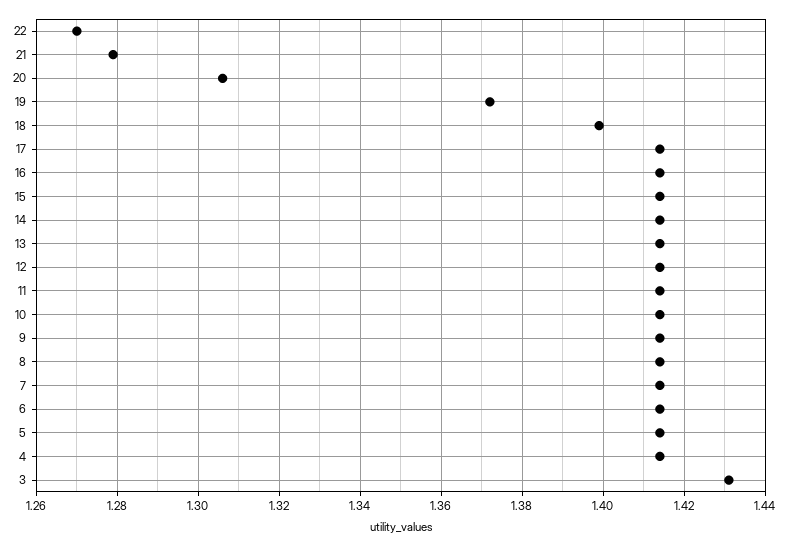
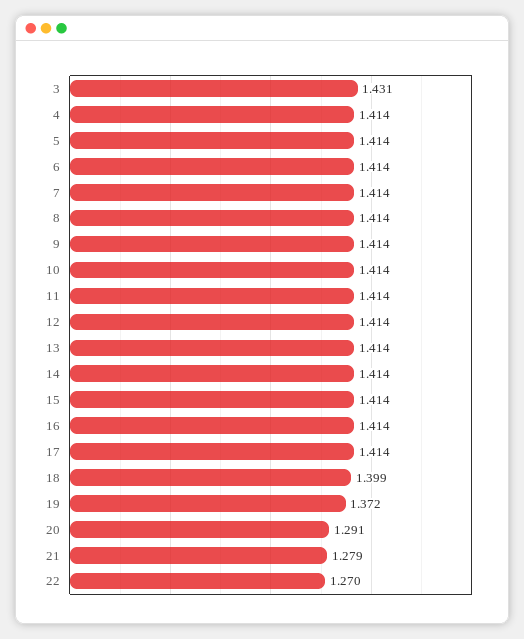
20: 1.305 -> 1.291

